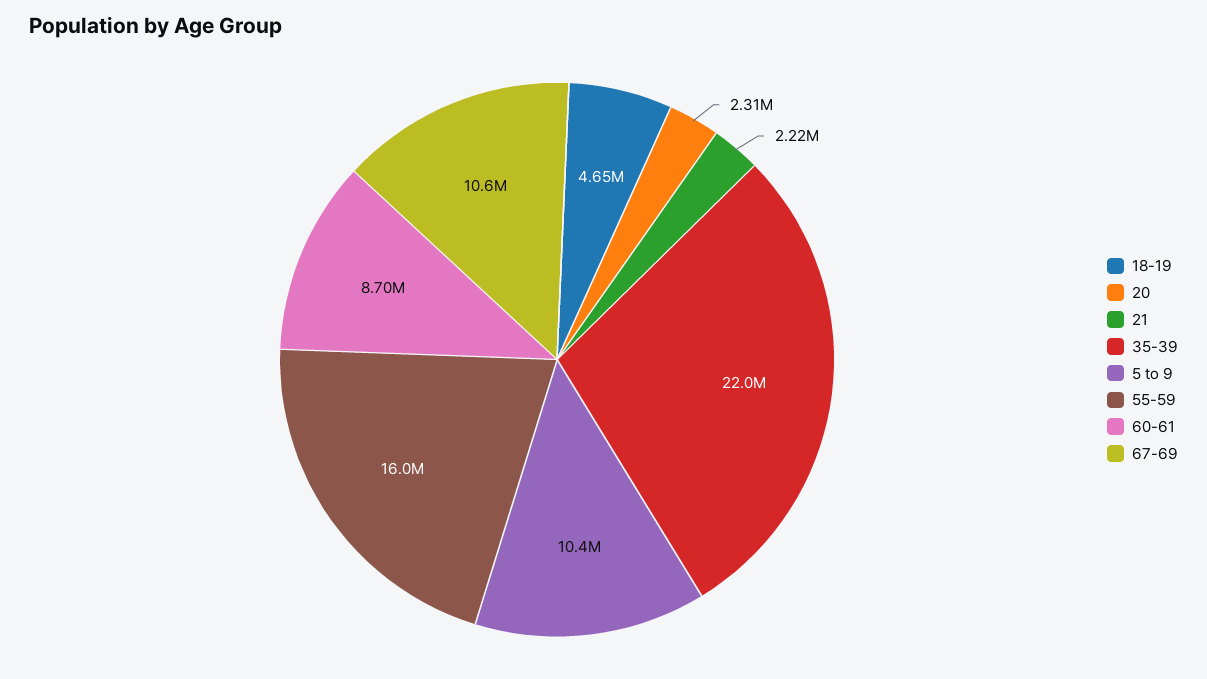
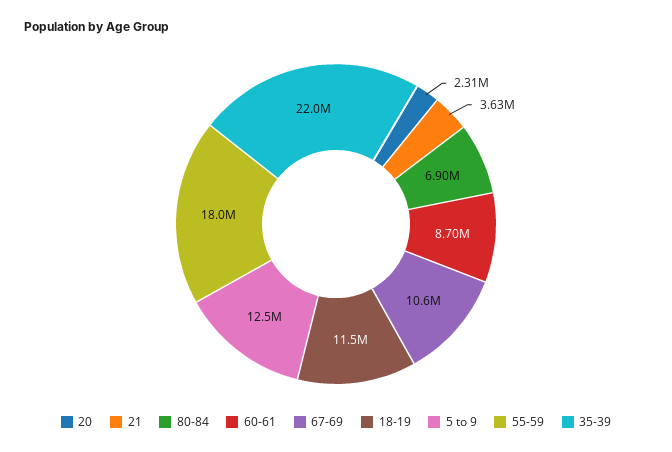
18-19: 4650000 -> 11500000
21: 2220000 -> 3630000
5 to 9: 10400000 -> 12500000
55-59: 16000000 -> 18000000
80-84: none -> 6900000

